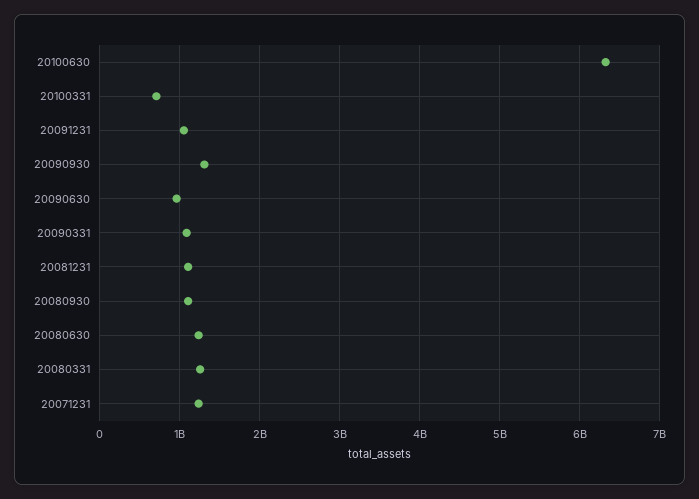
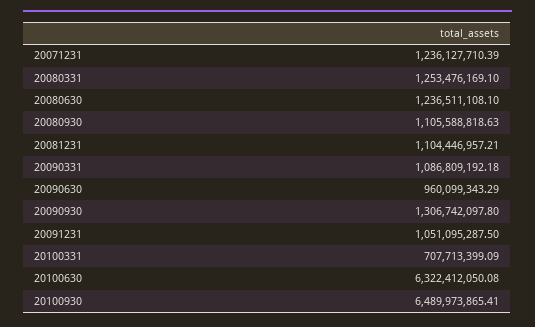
20100930: none -> 6489973865.41

